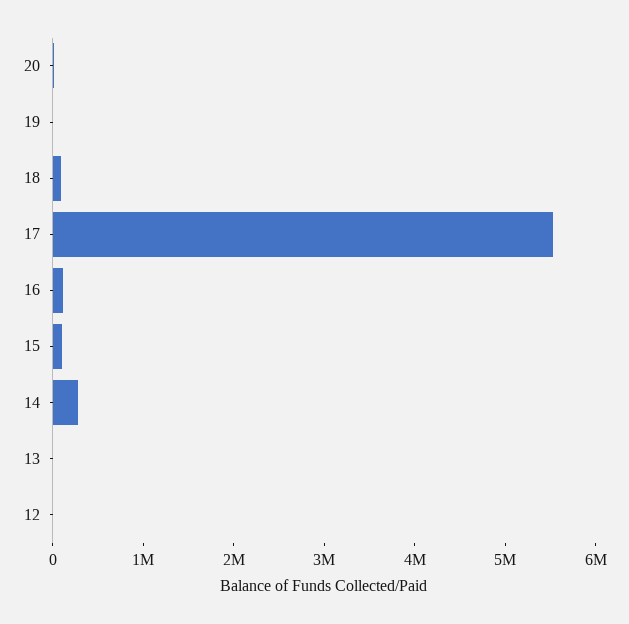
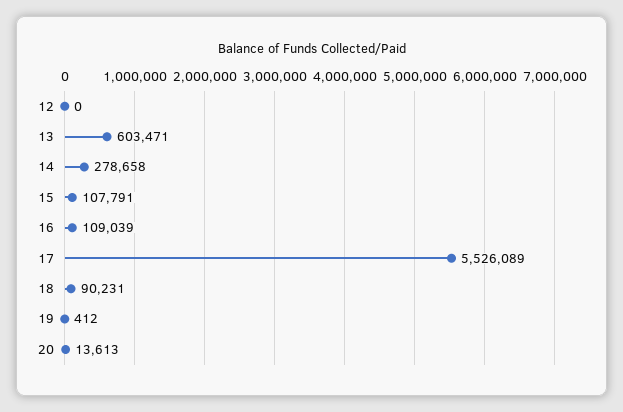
13: 0 -> 603471

